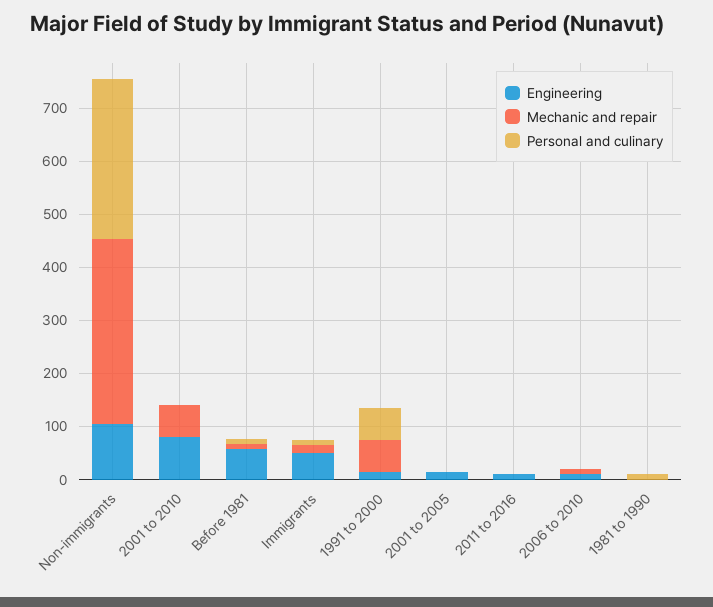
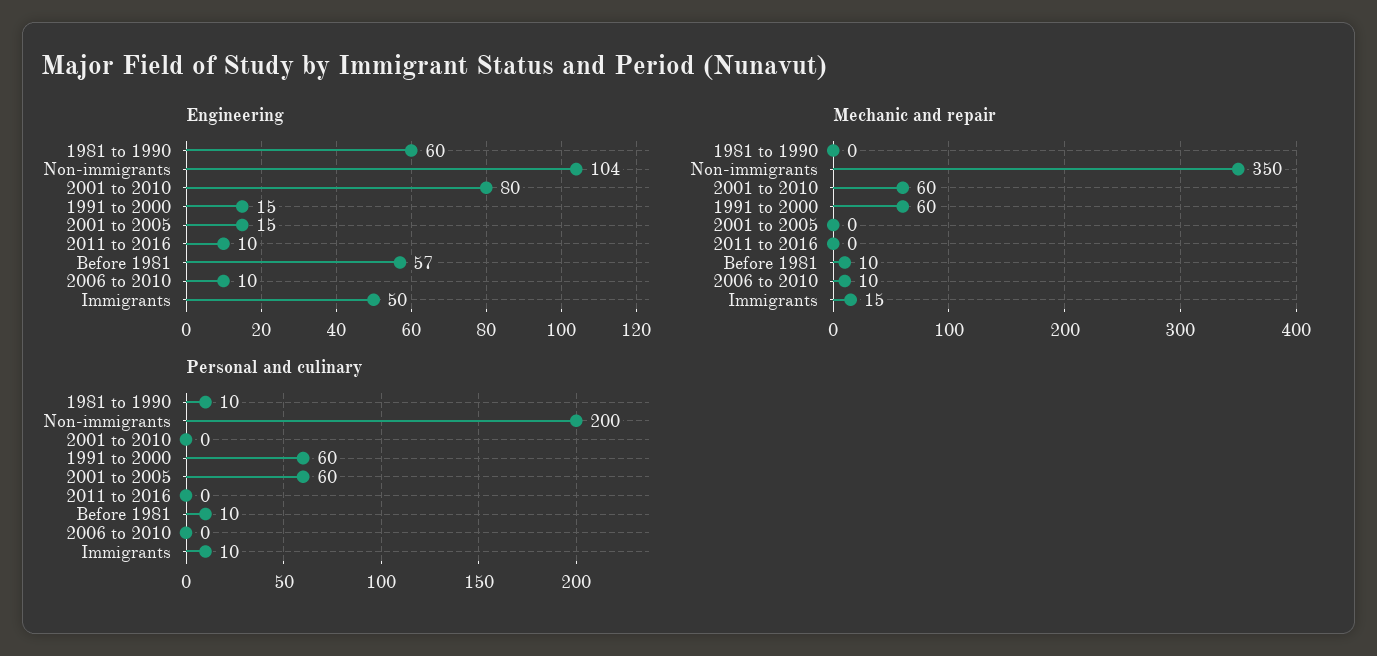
Personal and culinary, Non-immigrants: 300 -> 200
Personal and culinary, 2001 to 2005: 0 -> 60
Engineering, 1981 to 1990: 0 -> 60

